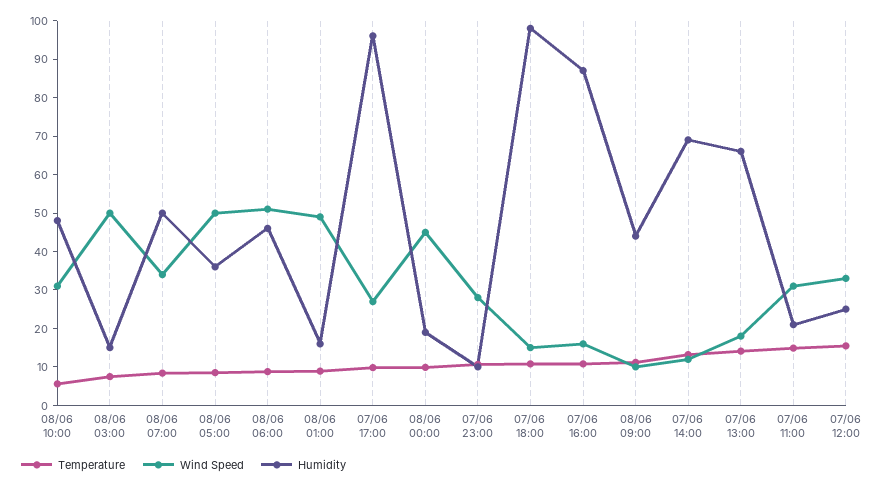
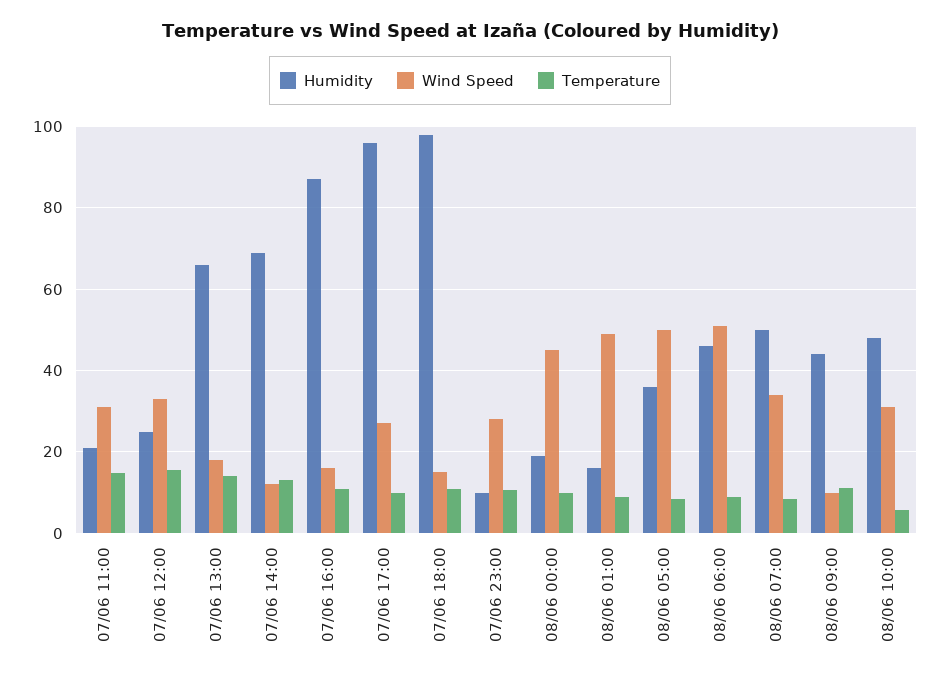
Temperature, 08/06 03:00: 7.5 -> none
Wind Speed, 08/06 03:00: 50 -> none
Humidity, 08/06 03:00: 15 -> none

